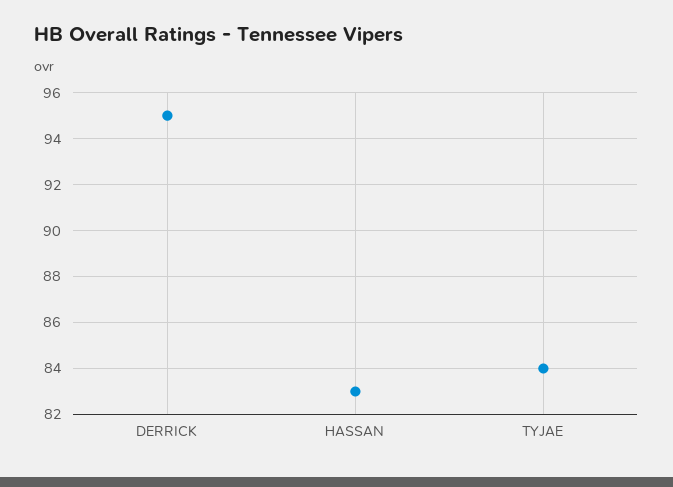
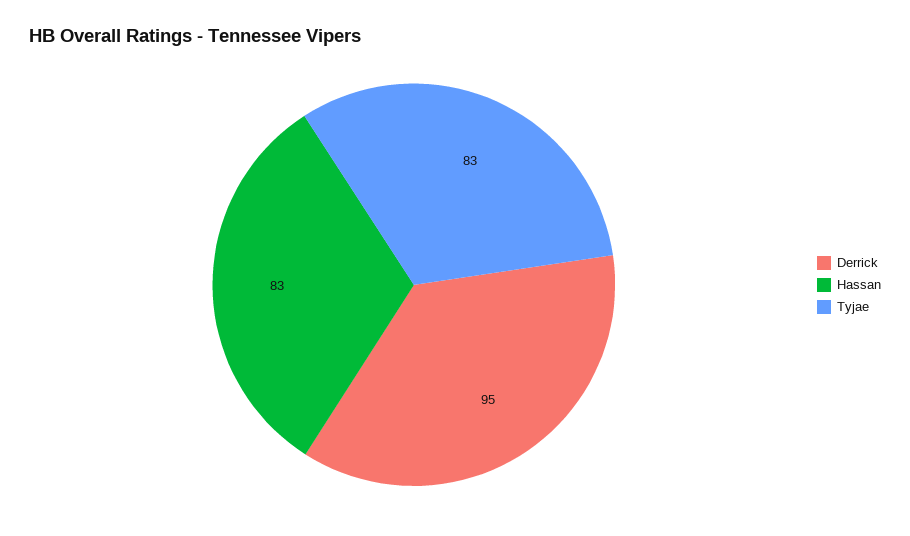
TYJAE: 84 -> 83

